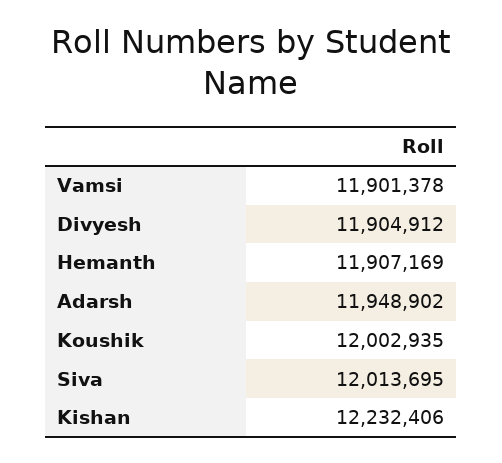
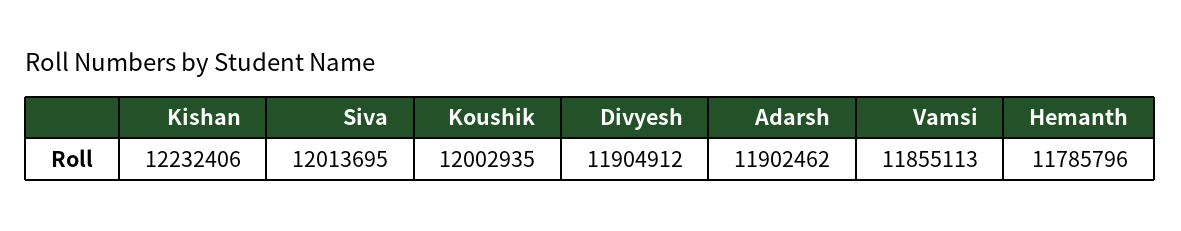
Vamsi: 11901378 -> 11855113
Hemanth: 11907169 -> 11785796
Adarsh: 11948902 -> 11902462

